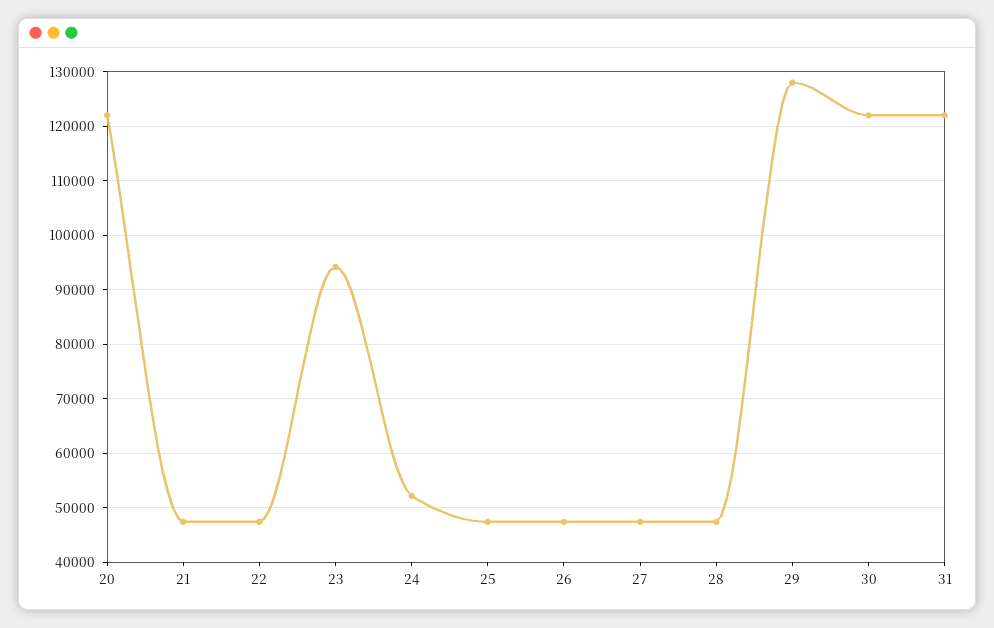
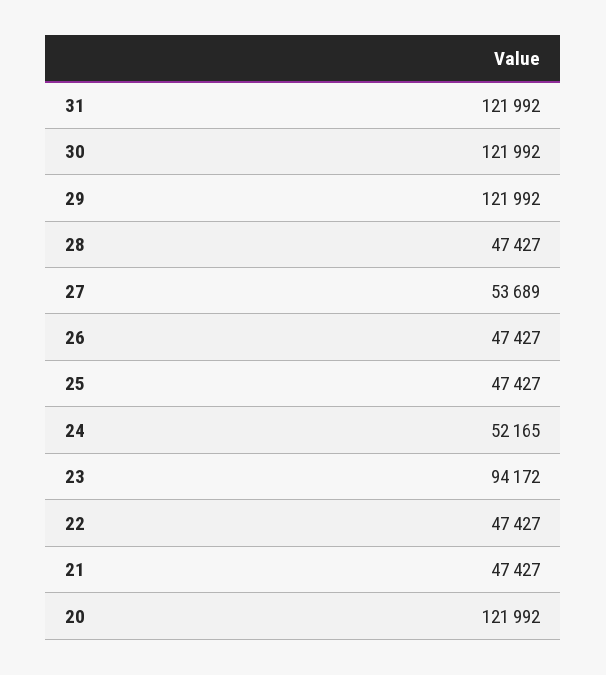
27: 48000 -> 53689
29: 128000 -> 121992

